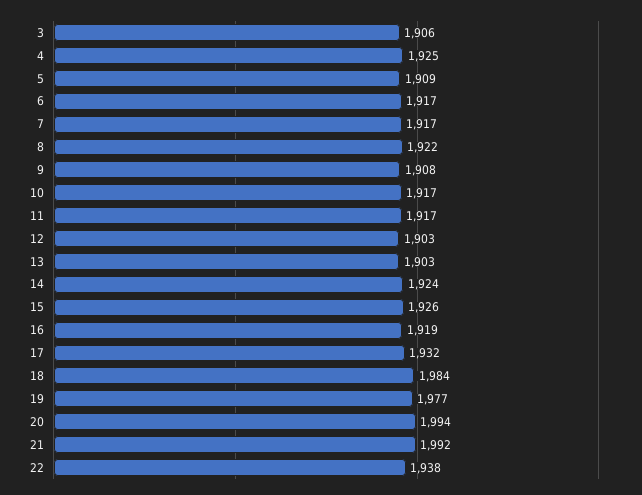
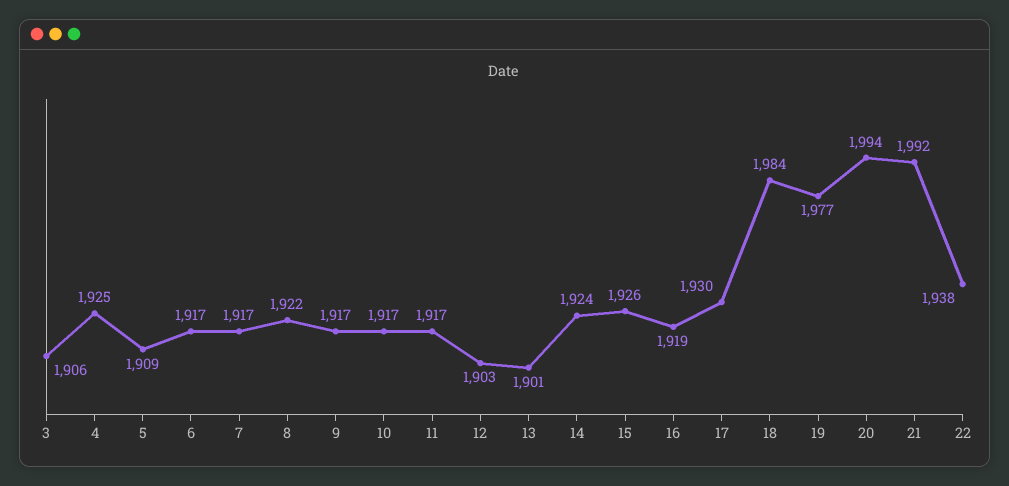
9: 1908 -> 1917
13: 1903 -> 1901
17: 1932 -> 1930

